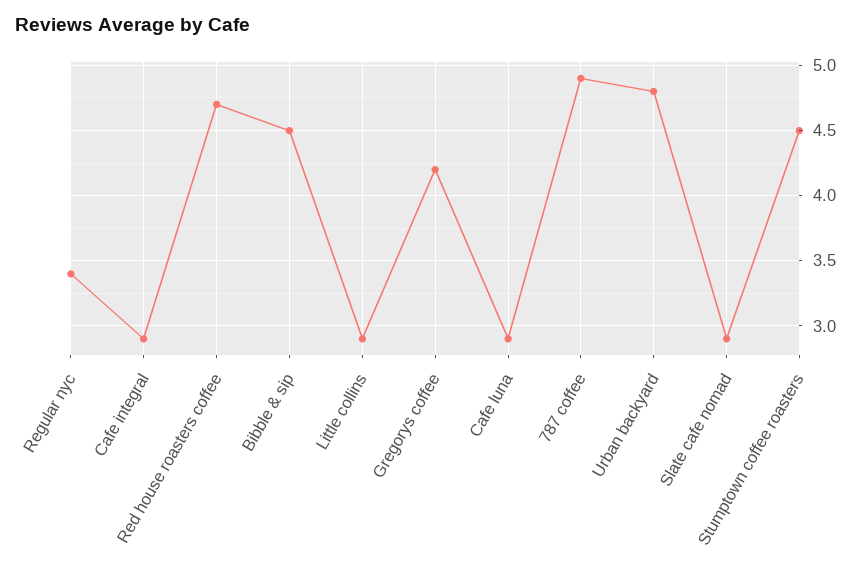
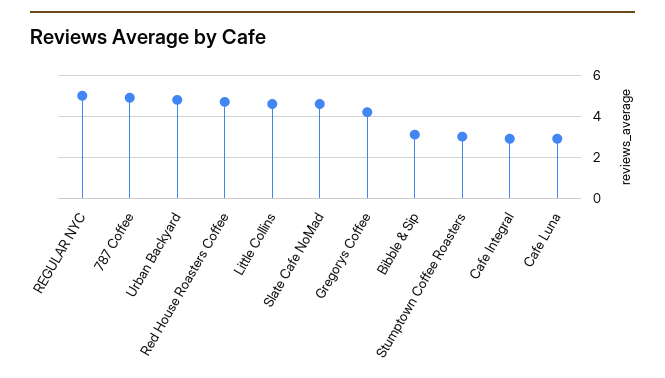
Regular nyc: 3.4 -> 5
Bibble & sip: 4.5 -> 3
Little collins: 2.9 -> 4.5
Slate cafe nomad: 2.9 -> 4.5
Stumptown coffee roasters: 4.5 -> 3

